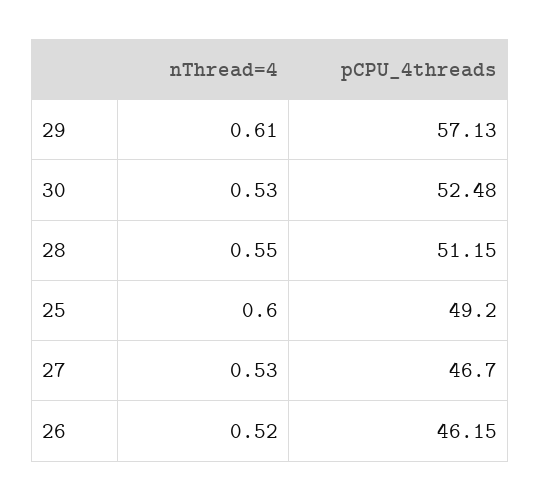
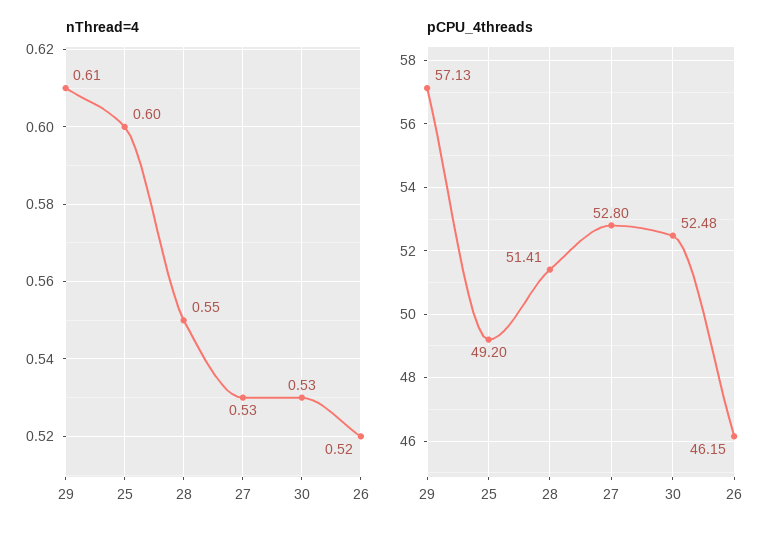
pCPU_4threads, 28: 51.15 -> 51.41
pCPU_4threads, 27: 46.7 -> 52.8

